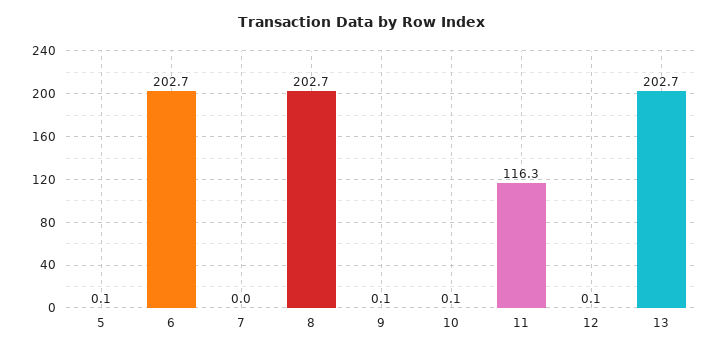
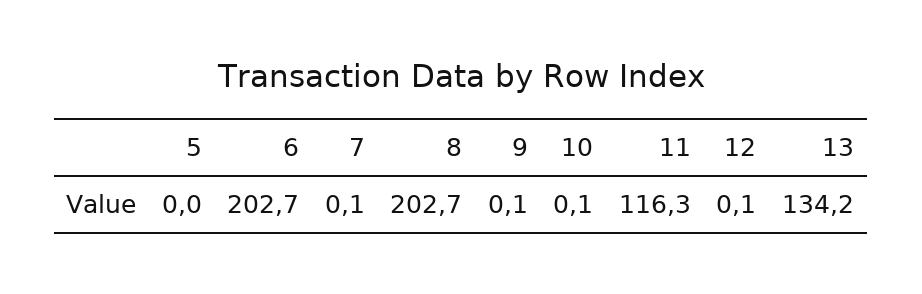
5: 0.1 -> 0
7: 0 -> 0.1
13: 202.7 -> 134.2

